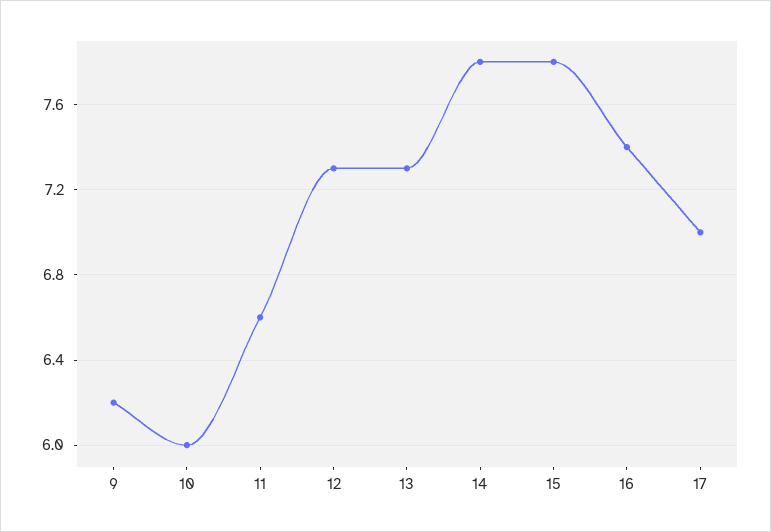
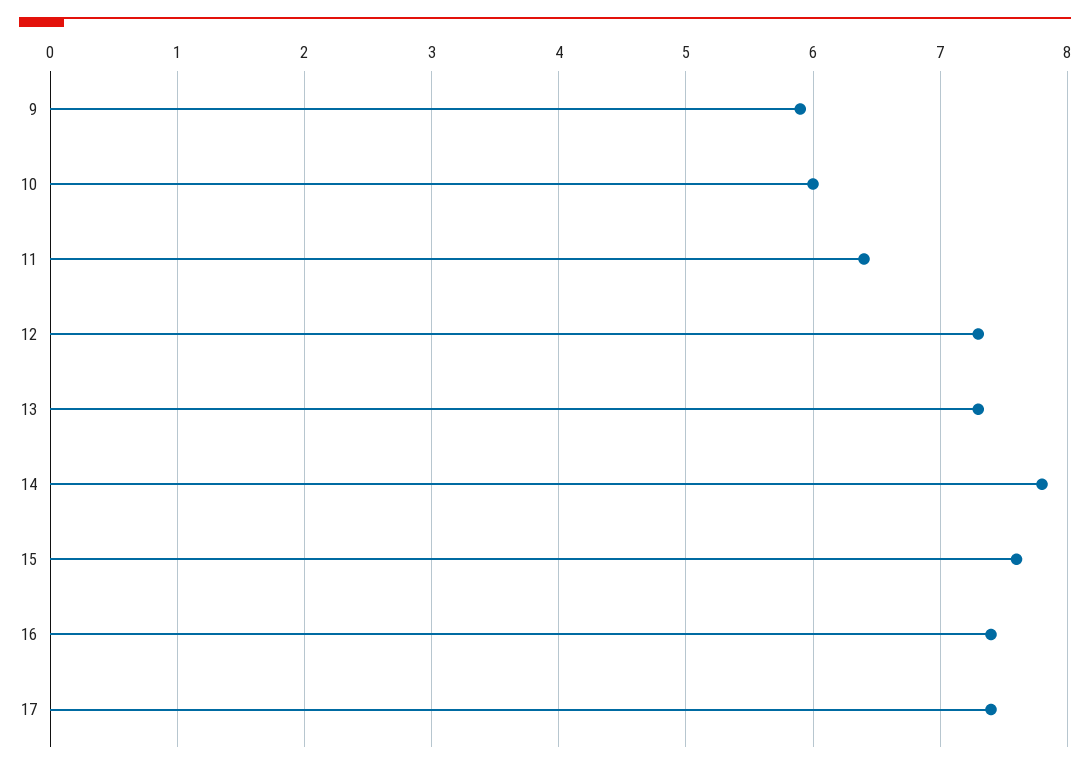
9: 6.2 -> 5.9
11: 6.6 -> 6.4
15: 7.8 -> 7.6
17: 7 -> 7.4

